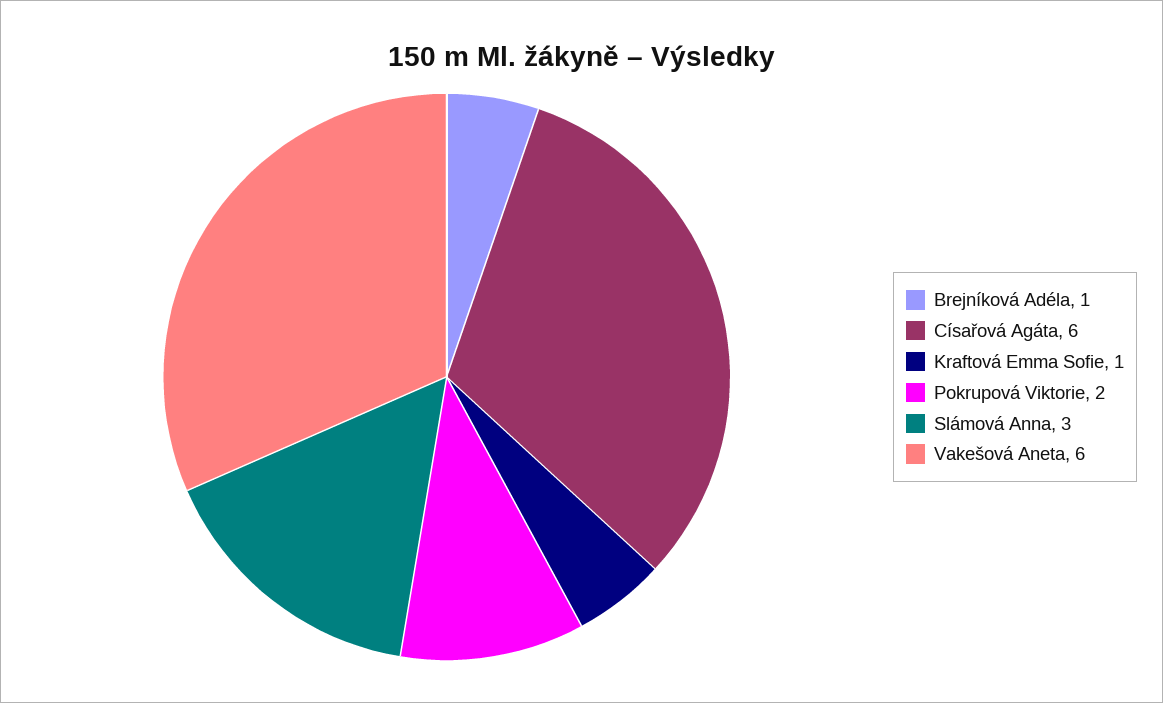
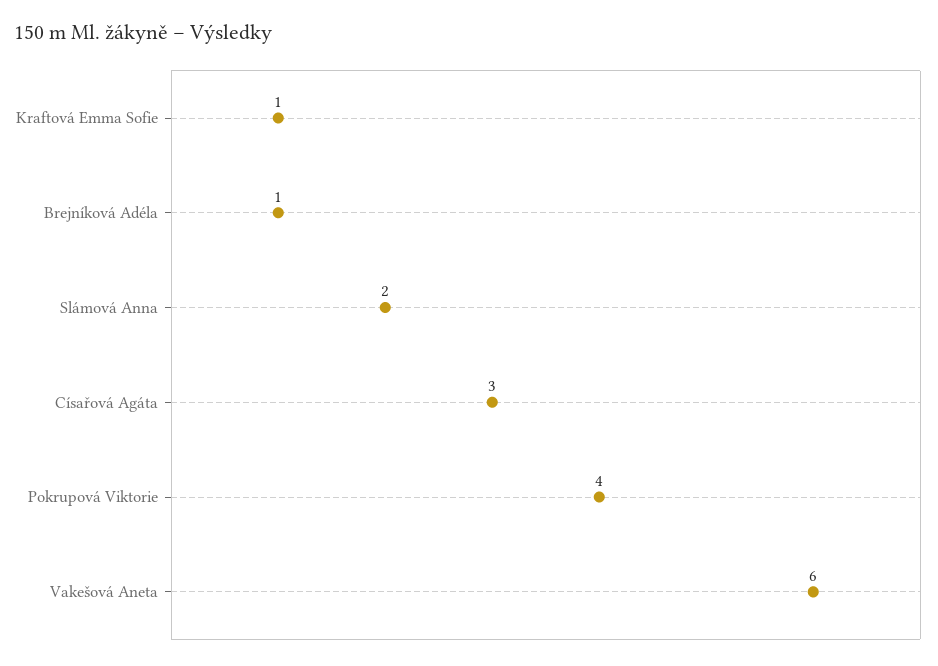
Císařová Agáta: 6 -> 3
Pokrupová Viktorie: 2 -> 4
Slámová Anna: 3 -> 2

